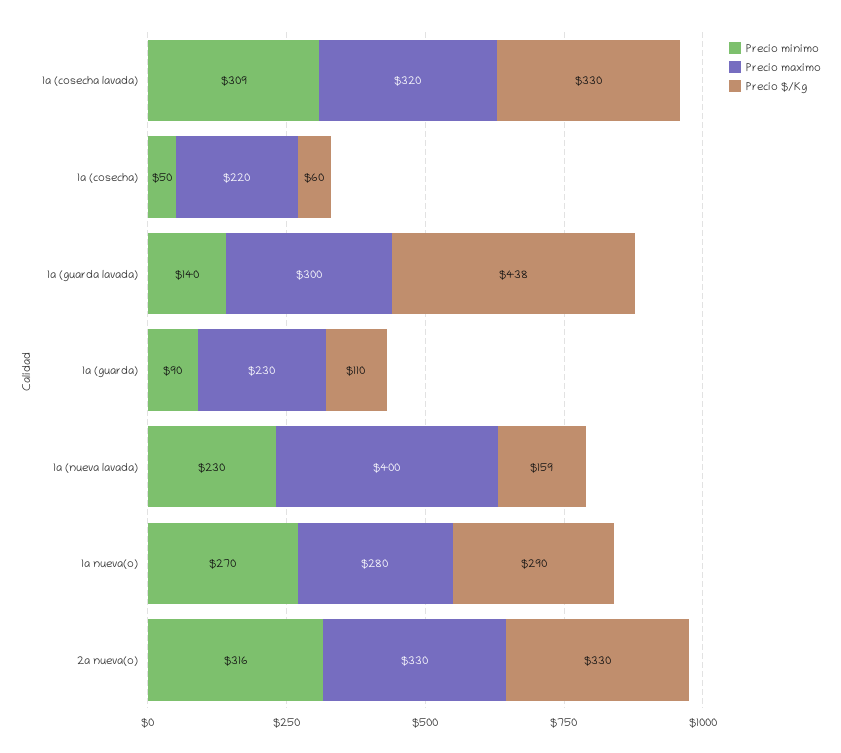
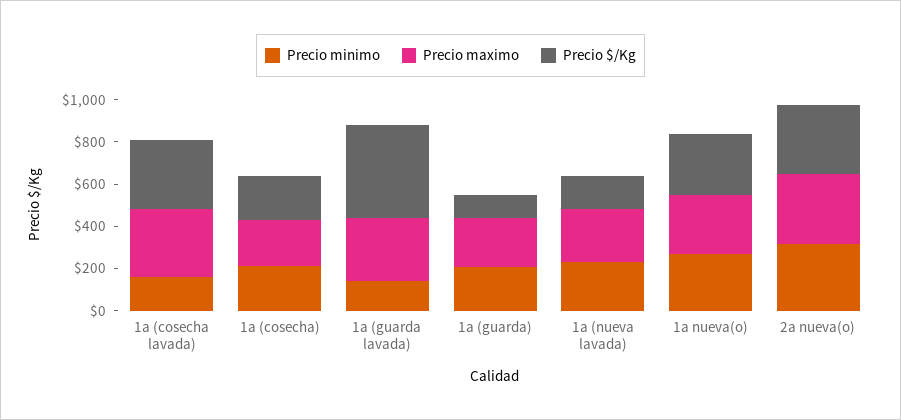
Precio minimo, 1a (cosecha lavada): 309 -> 150
Precio minimo, 1a (cosecha): 50 -> 200
Precio $/Kg, 1a (cosecha): 60 -> 200
Precio minimo, 1a (guarda): 90 -> 200
Precio maximo, 1a (nueva lavada): 400 -> 250

